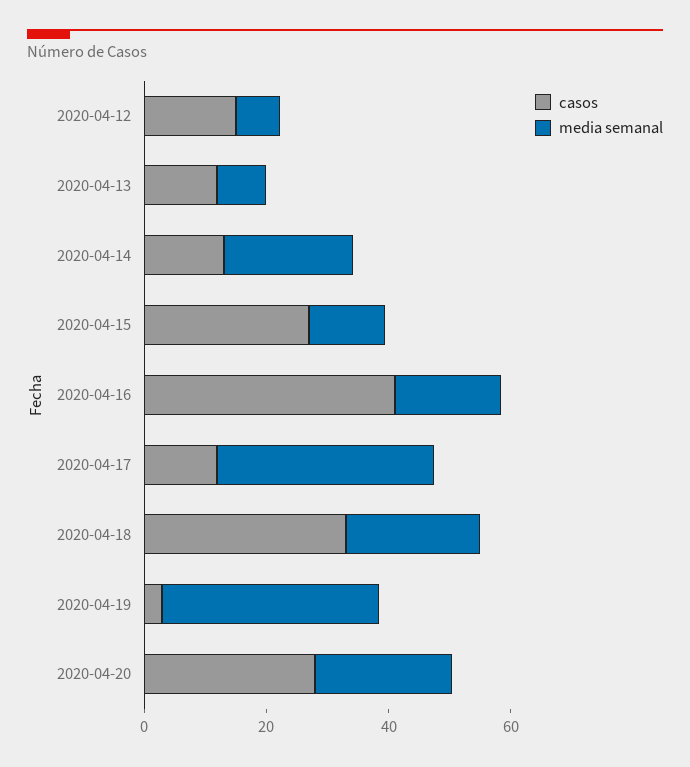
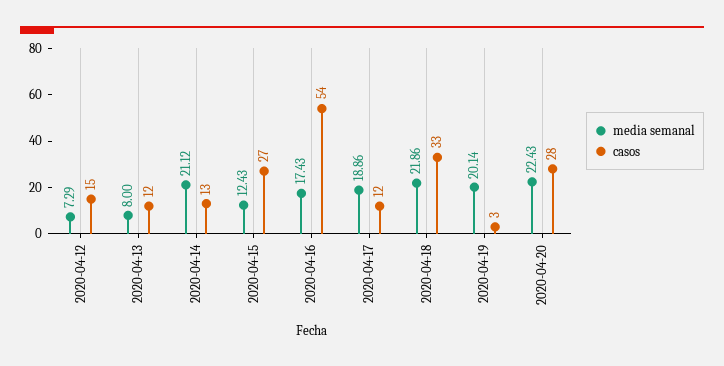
casos, 2020-04-16: 40 -> 54
media semanal, 2020-04-17: 35 -> 18.86
media semanal, 2020-04-19: 35 -> 20.14

